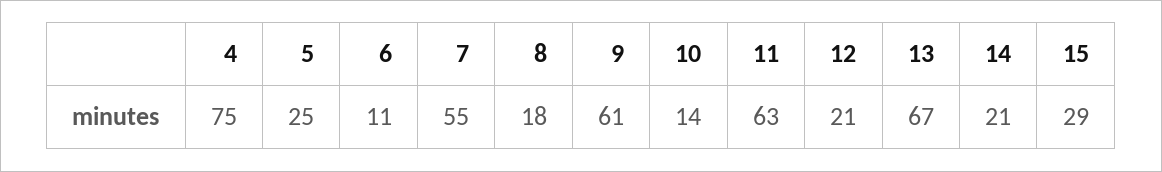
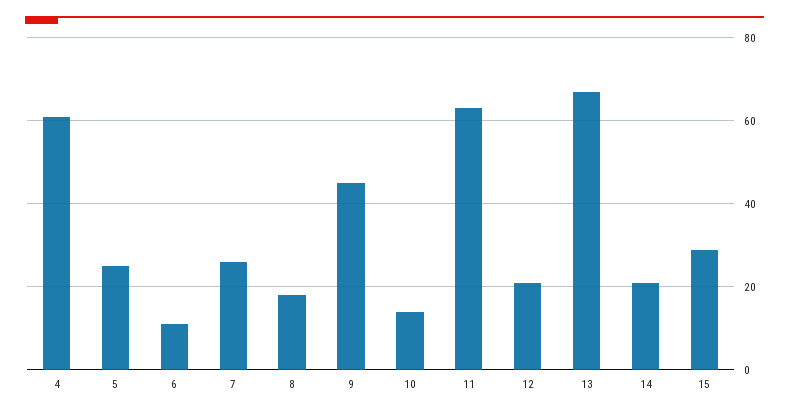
4: 75 -> 60
7: 55 -> 25
9: 61 -> 45

